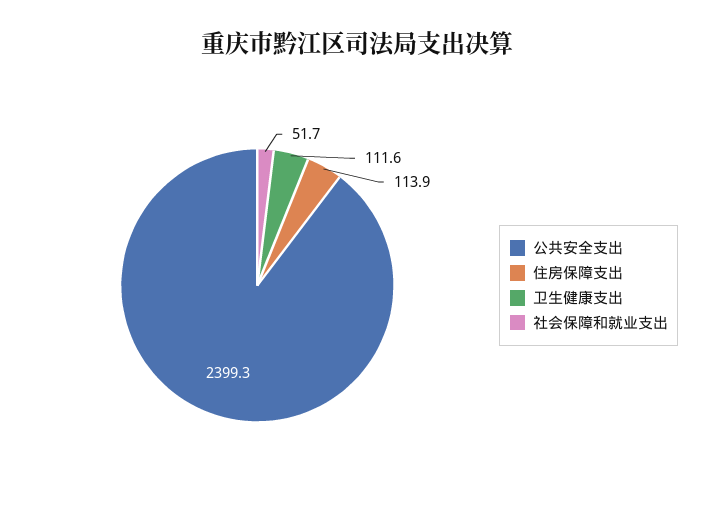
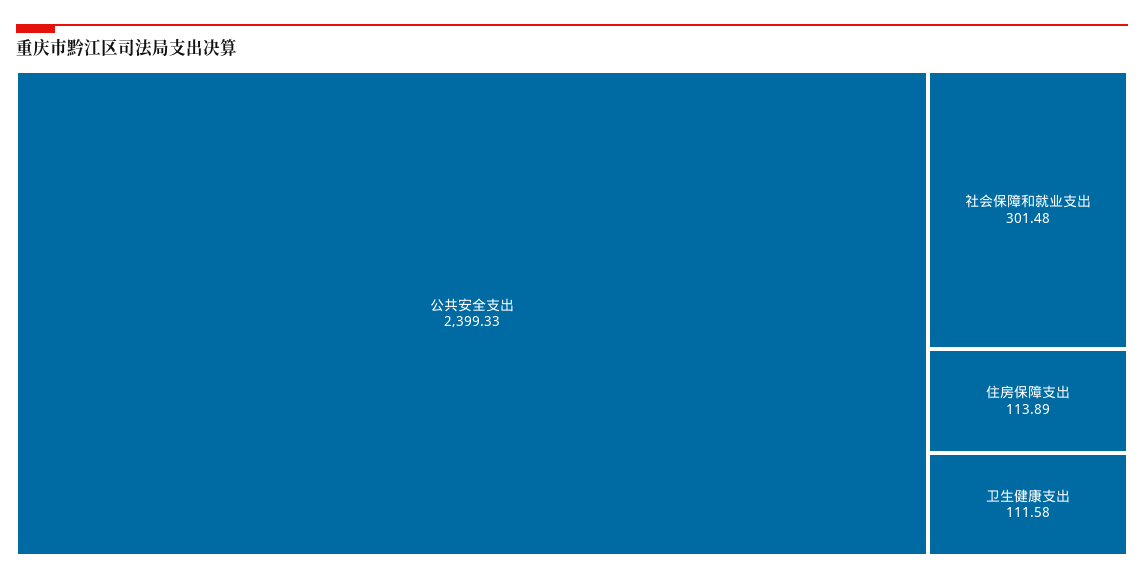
社会保障和就业支出: 51.7 -> 301.48

